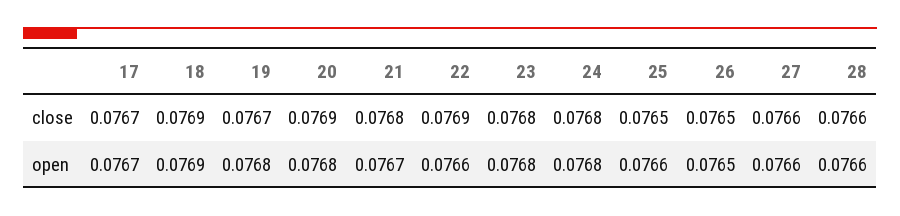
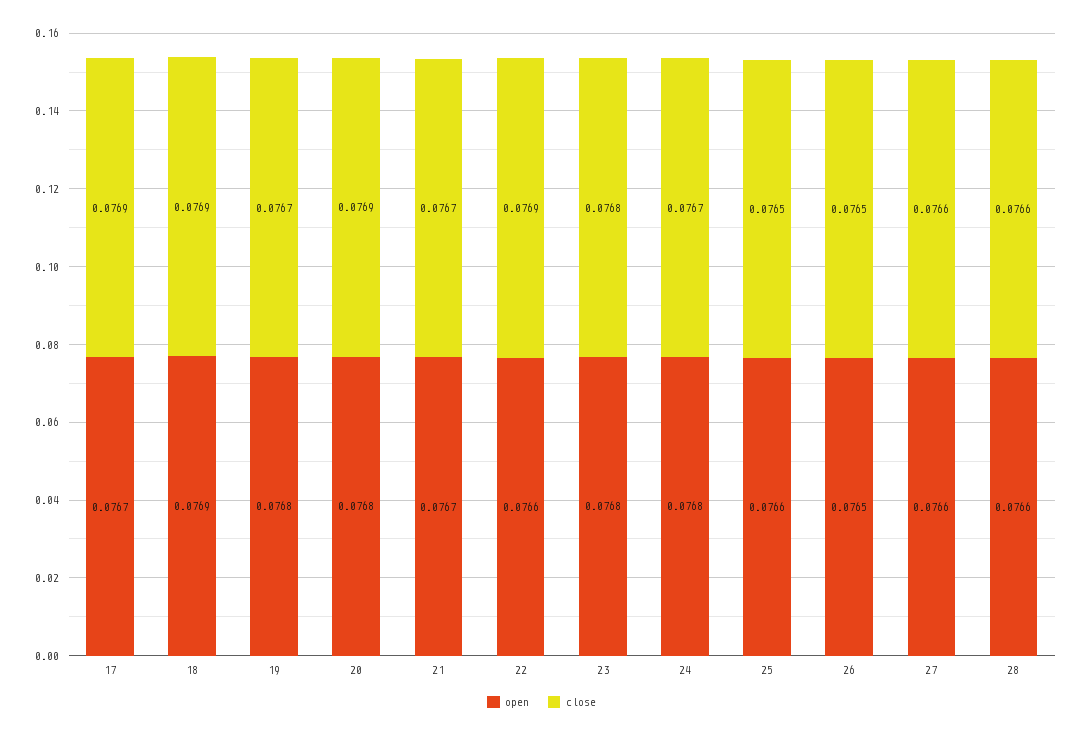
close, 17: 0.0767 -> 0.0769
close, 21: 0.0768 -> 0.0767
close, 24: 0.0768 -> 0.0767

